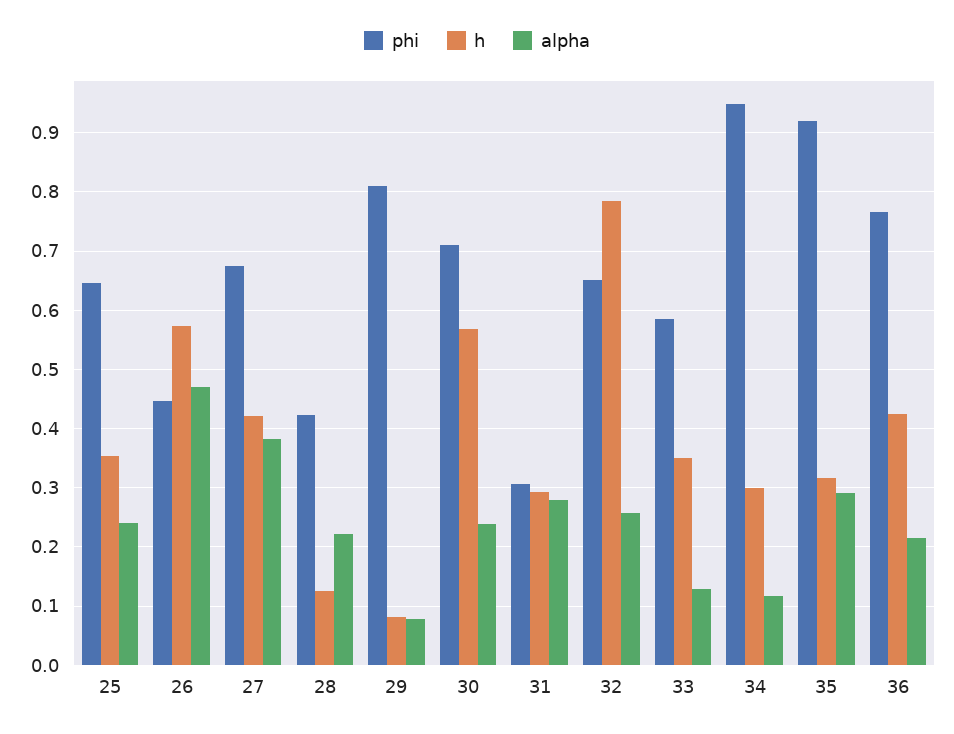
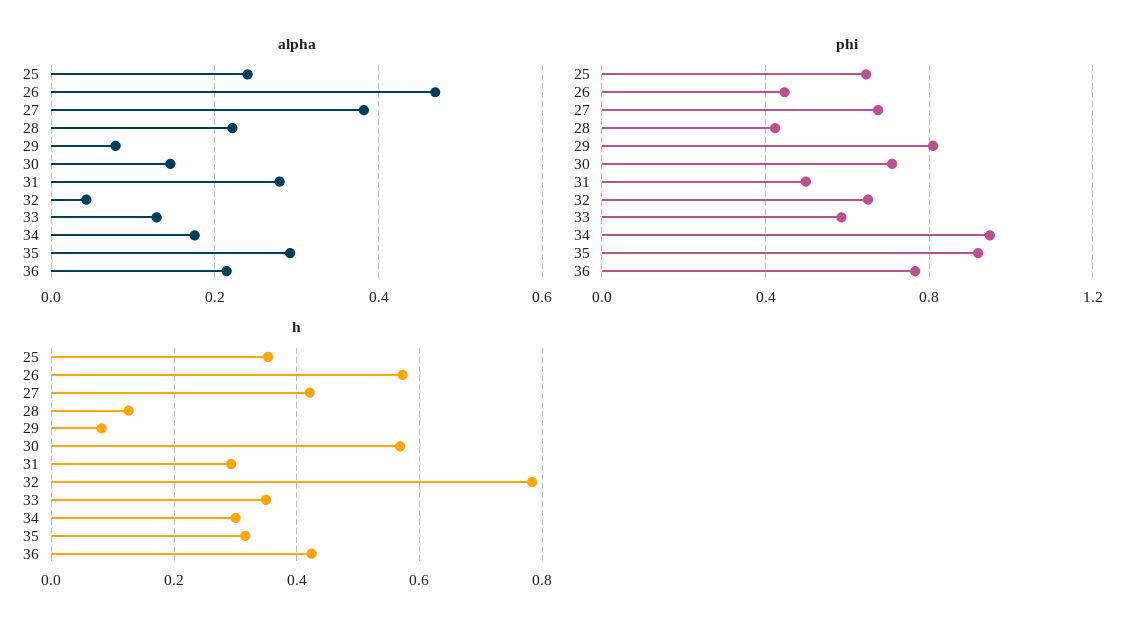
alpha, 30: 0.24 -> 0.14
phi, 31: 0.3 -> 0.5
alpha, 32: 0.26 -> 0.04
alpha, 34: 0.12 -> 0.18

